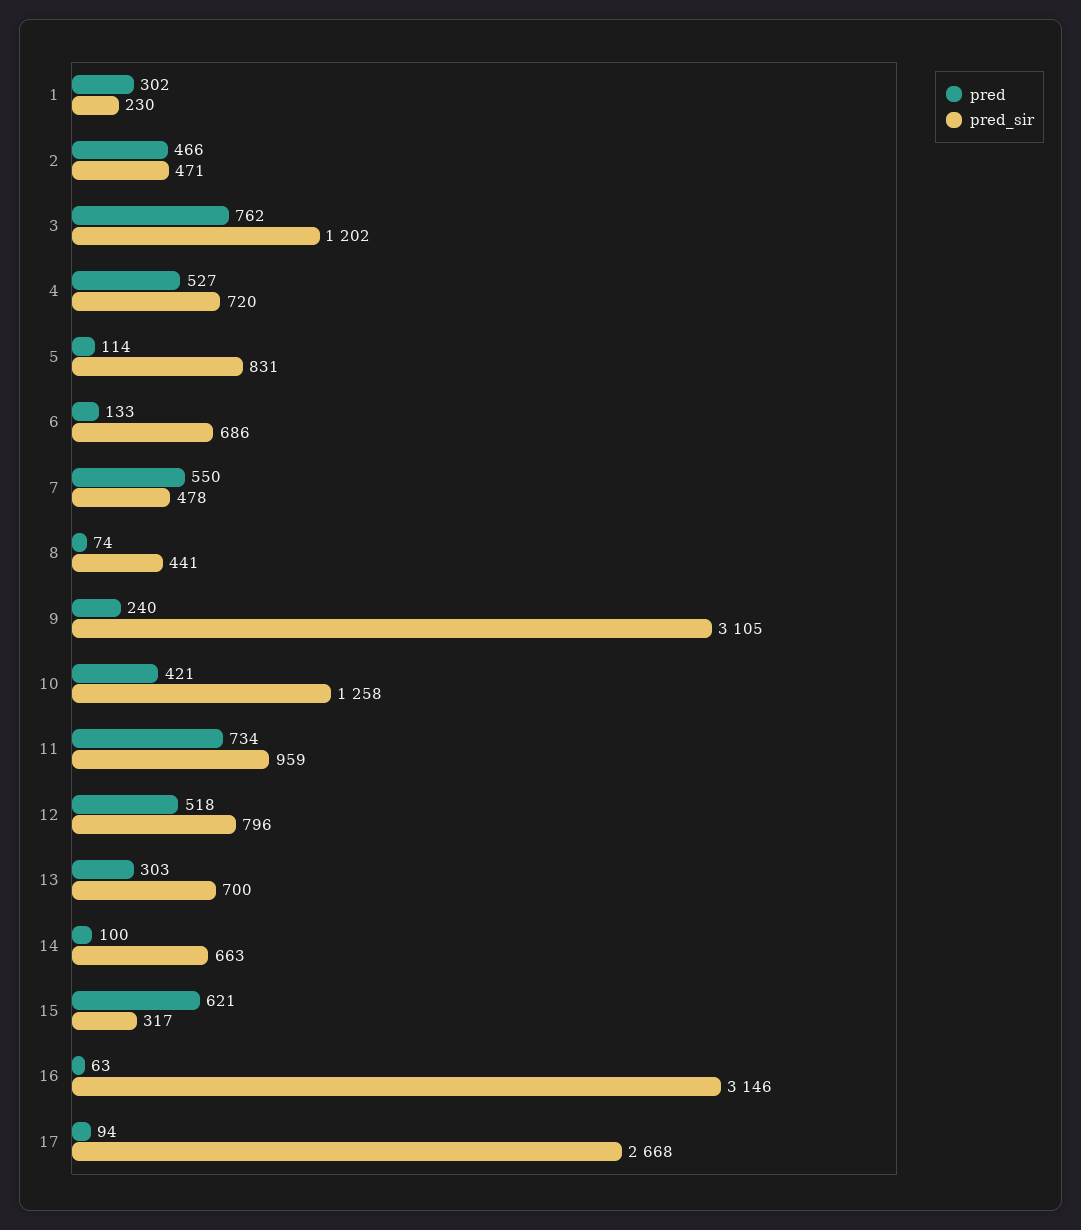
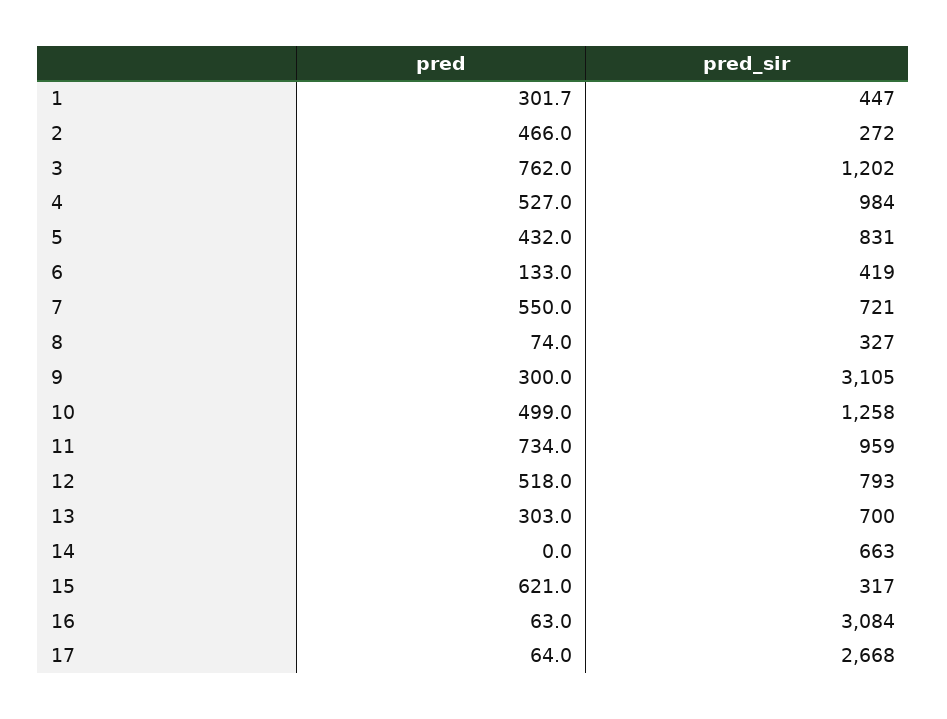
pred_sir, 1: 230 -> 447
pred_sir, 2: 471 -> 272
pred_sir, 4: 720 -> 984
pred, 5: 114 -> 432
pred_sir, 6: 686 -> 419
pred_sir, 7: 478 -> 721
pred_sir, 8: 441 -> 327
pred, 9: 240 -> 300
pred, 10: 421 -> 499
pred_sir, 12: 796 -> 793
pred, 14: 100 -> 0
pred_sir, 16: 3146 -> 3084
pred, 17: 94 -> 64

